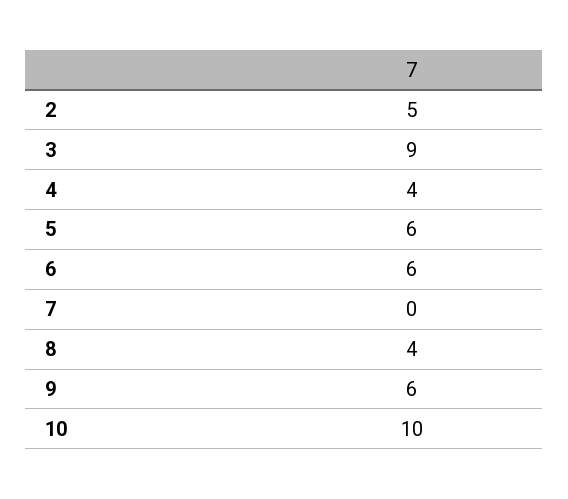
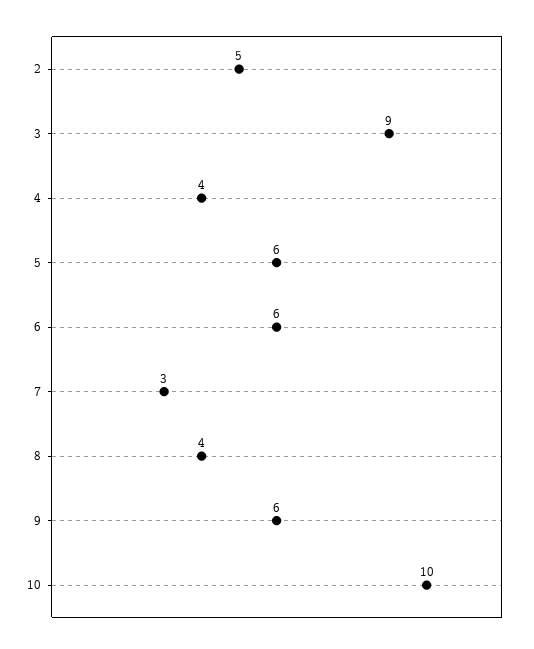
7: 0 -> 3

